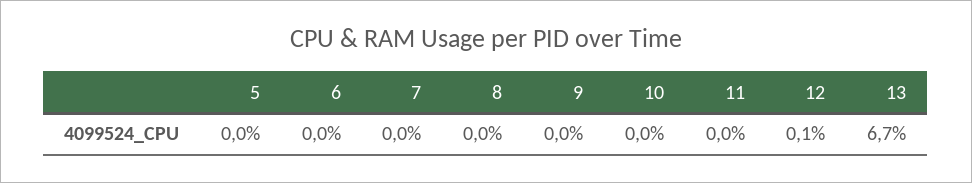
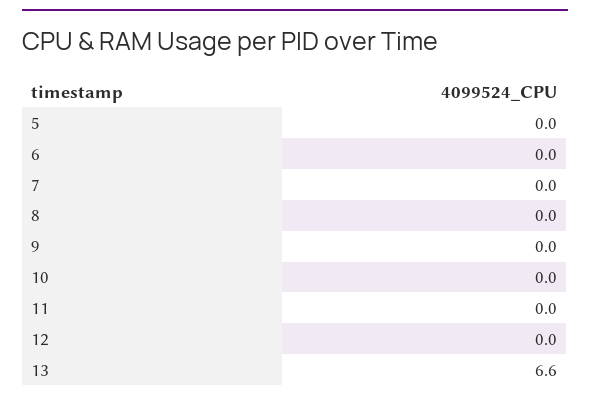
12: 0.1 -> 0
13: 6.7 -> 6.6

